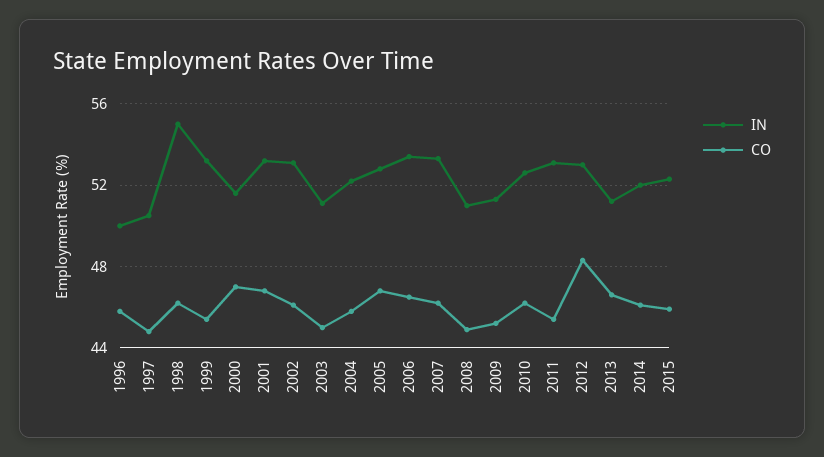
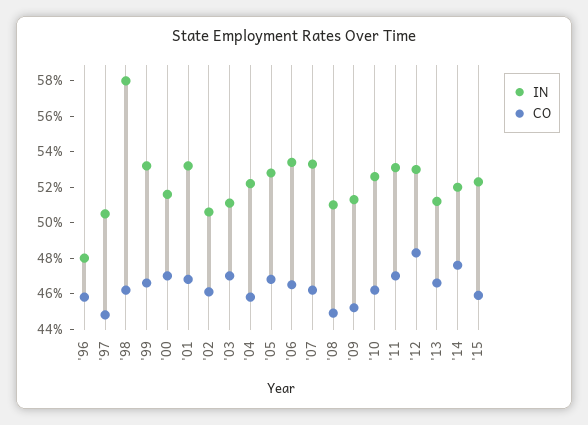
IN, 1996: 50 -> 48
IN, 1998: 55 -> 58
CO, 1999: 45.5 -> 46.5
IN, 2002: 53 -> 50.5
CO, 2003: 45 -> 47
CO, 2011: 45.5 -> 47
CO, 2014: 46 -> 47.5

